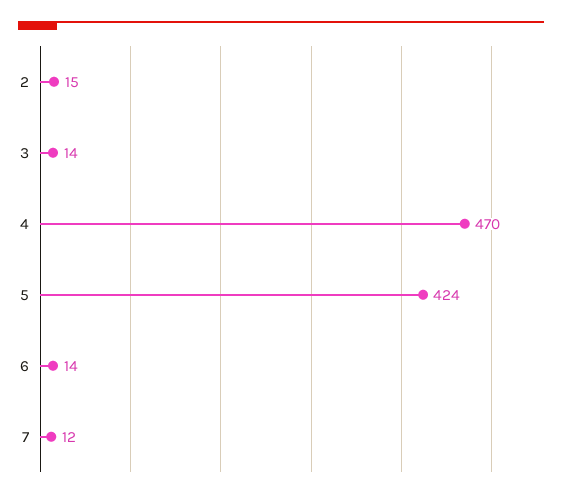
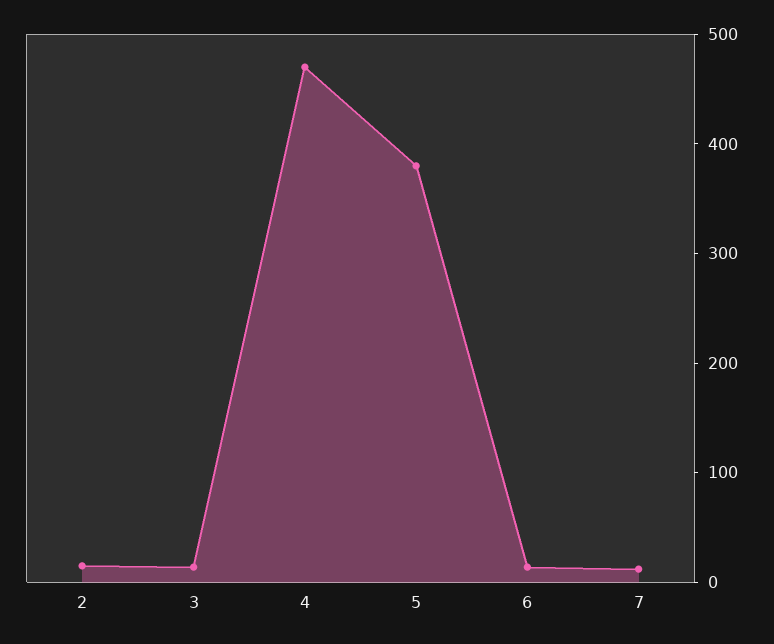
5: 424 -> 380

